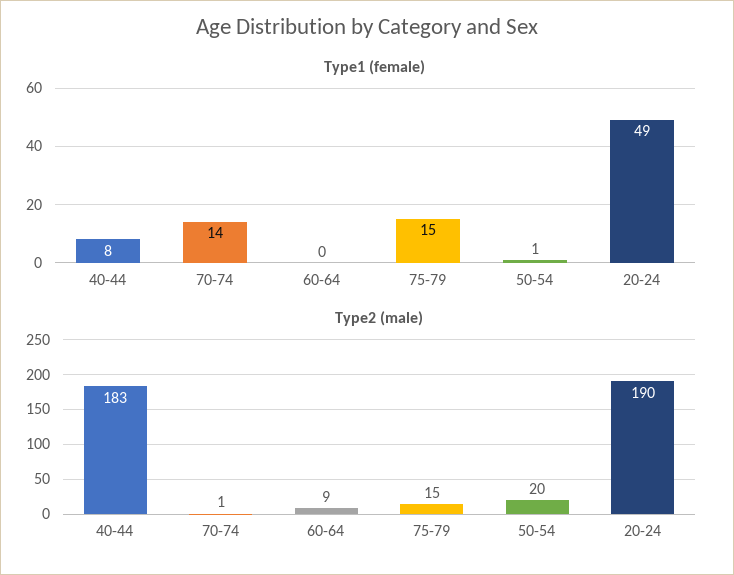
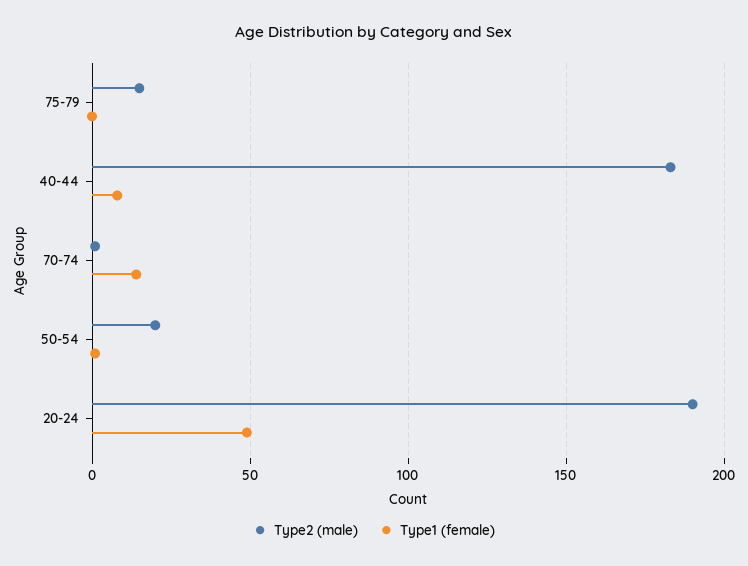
Type1 (female), 60-64: 0 -> none
Type1 (female), 75-79: 15 -> 0
Type2 (male), 60-64: 9 -> none

